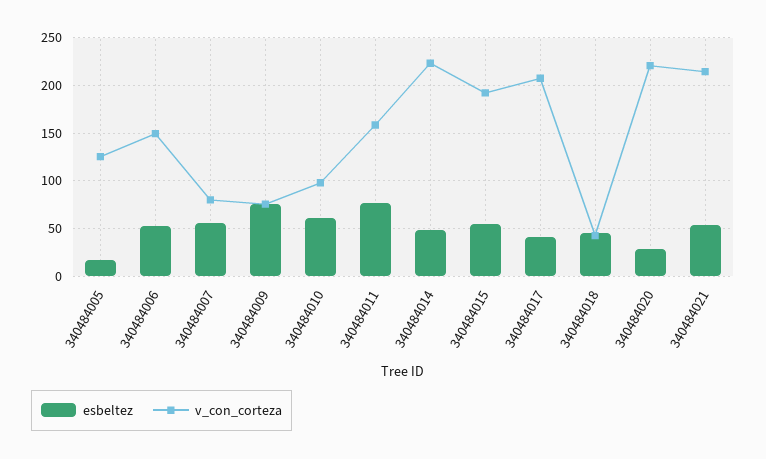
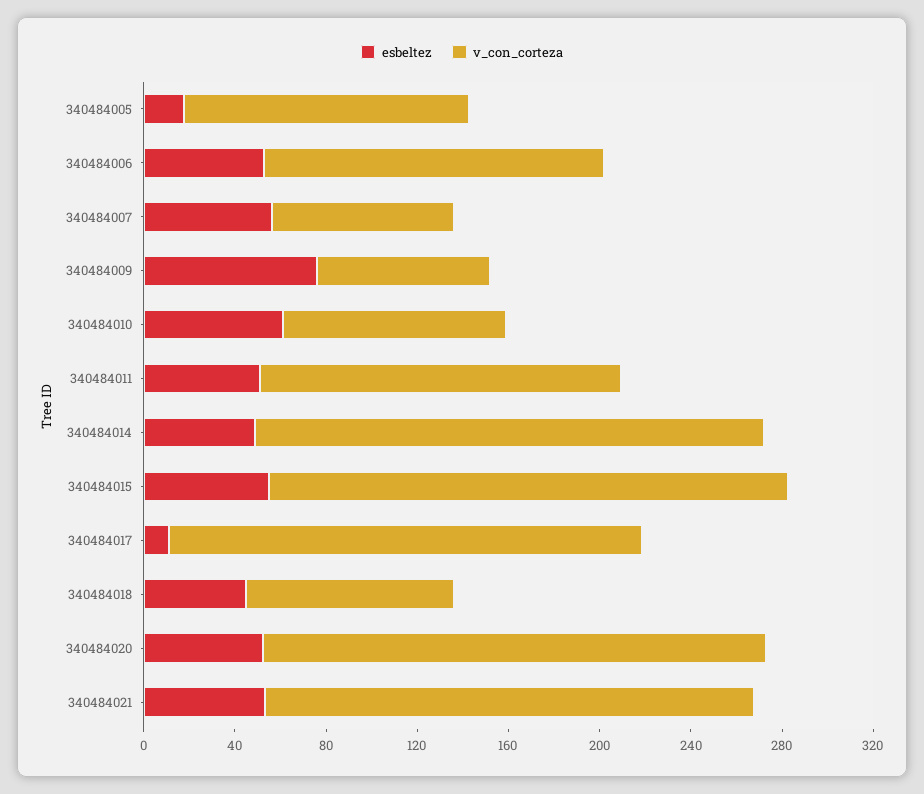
esbeltez, 340484011: 80 -> 50
v_con_corteza, 340484015: 190 -> 230
esbeltez, 340484017: 40 -> 10
v_con_corteza, 340484018: 40 -> 90
esbeltez, 340484020: 30 -> 50

